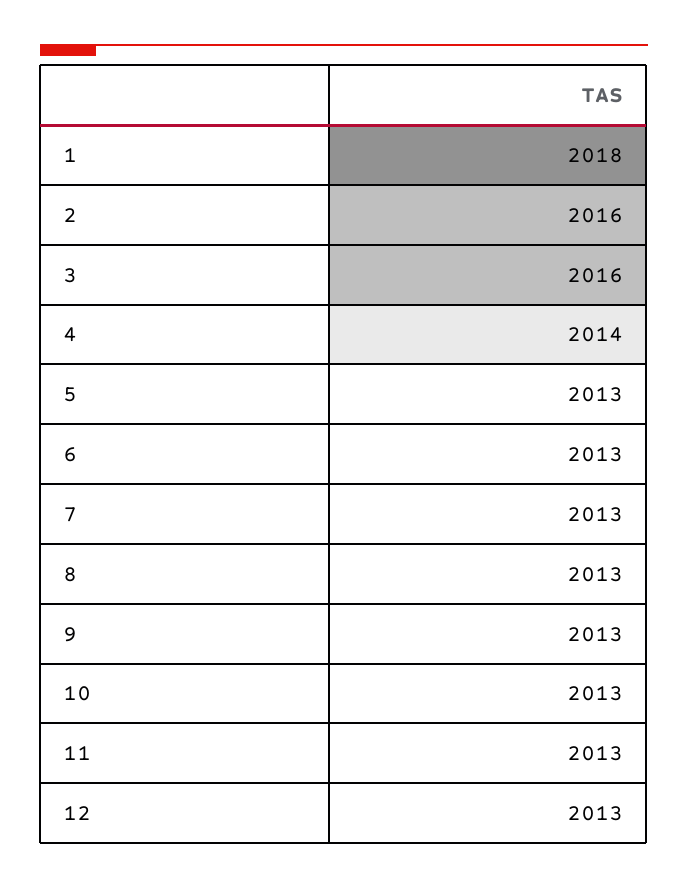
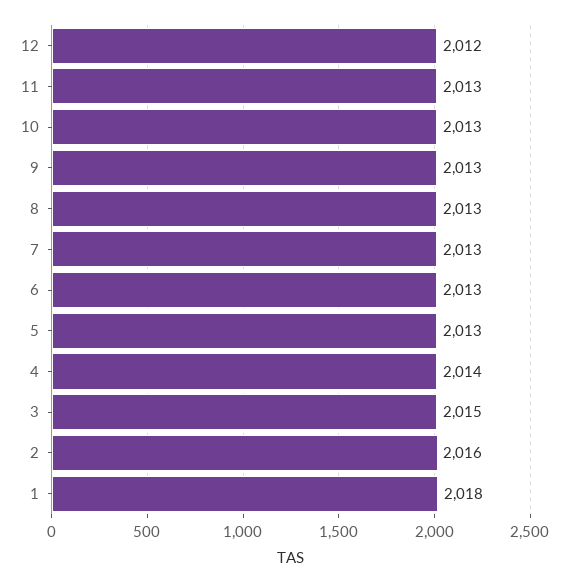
3: 2016 -> 2015
12: 2013 -> 2012

